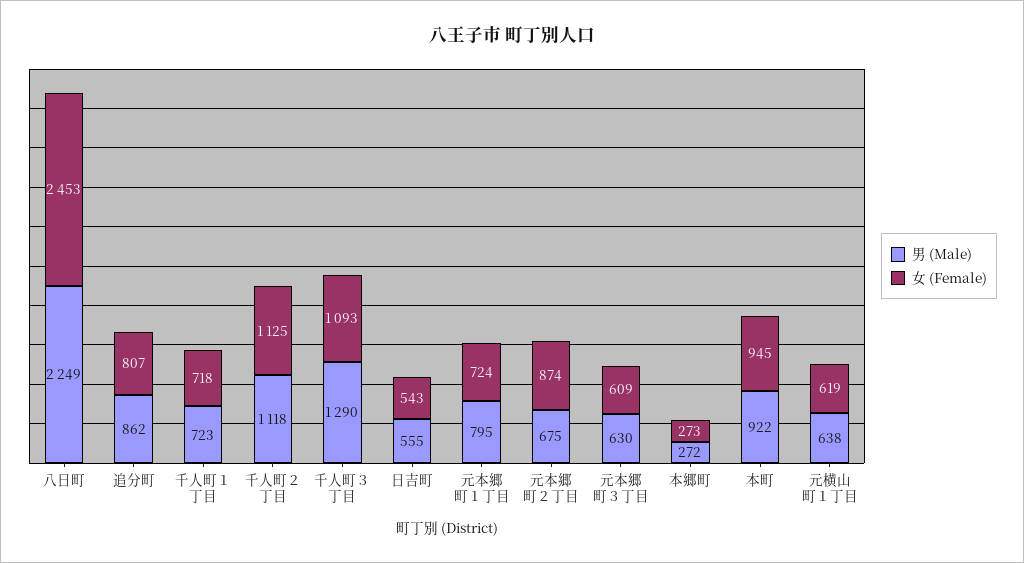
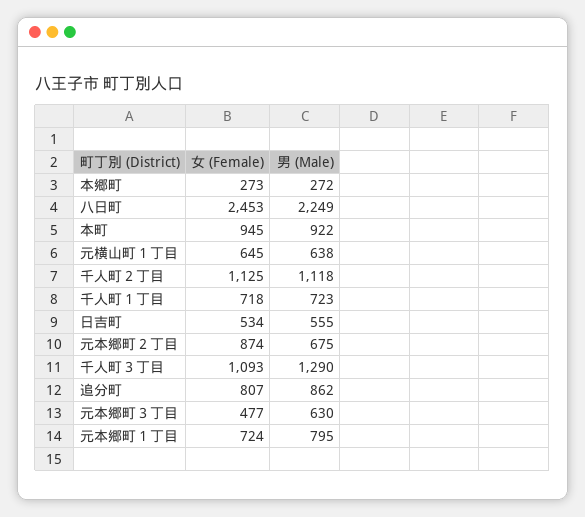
女 (Female), 日吉町: 543 -> 534
女 (Female), 元本郷町３丁目: 609 -> 477
女 (Female), 元横山町１丁目: 619 -> 645

